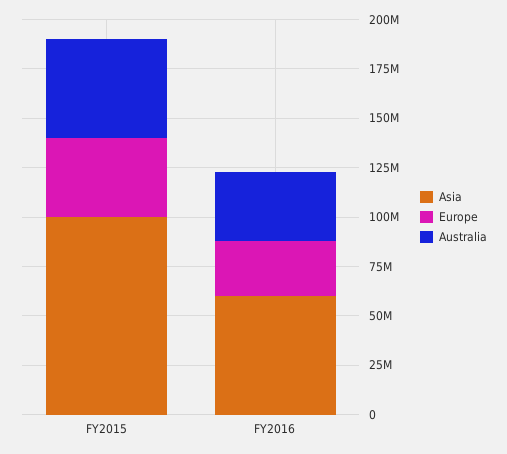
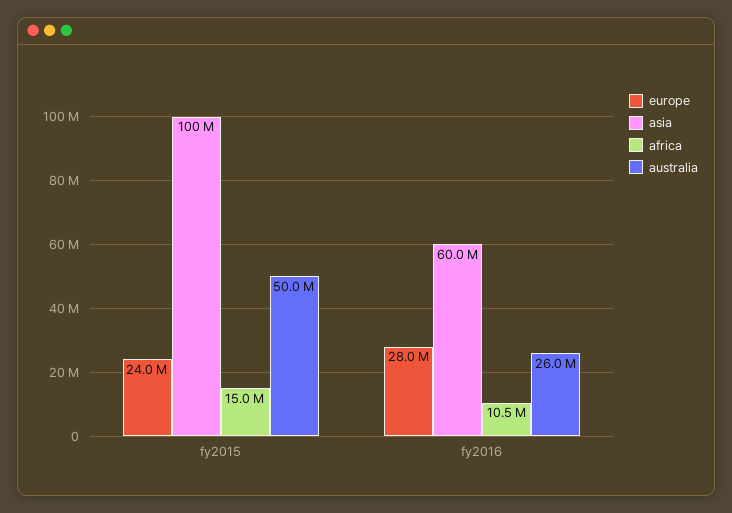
Europe, FY2015: 40000000 -> 24000000
Australia, FY2016: 35000000 -> 26000000
africa, FY2015: none -> 15000000
africa, FY2016: none -> 10500000

